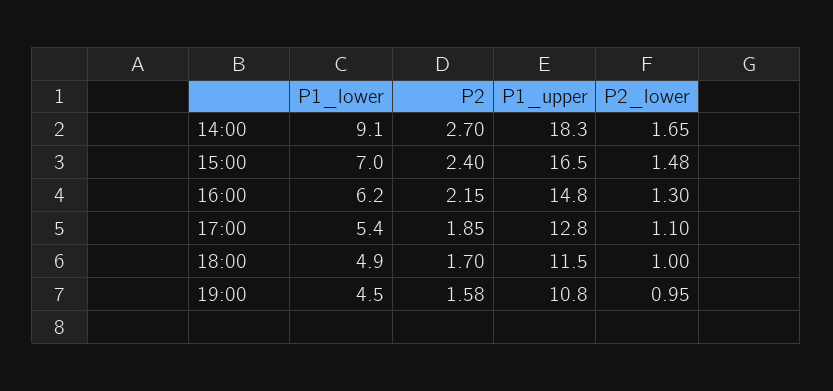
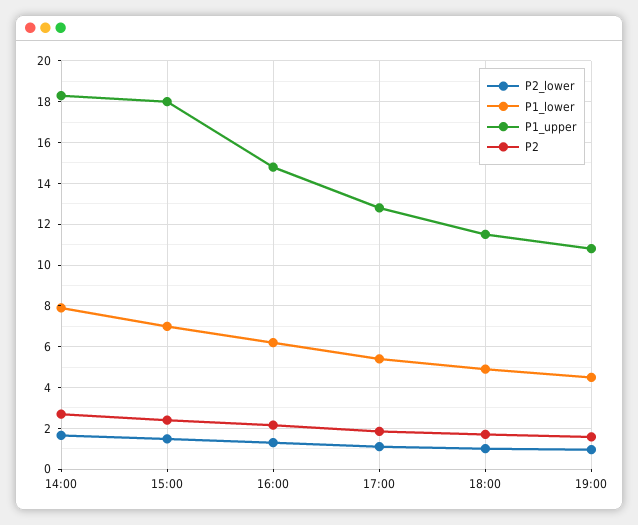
P1_lower, 14:00: 9.1 -> 8
P1_upper, 15:00: 16.5 -> 18

